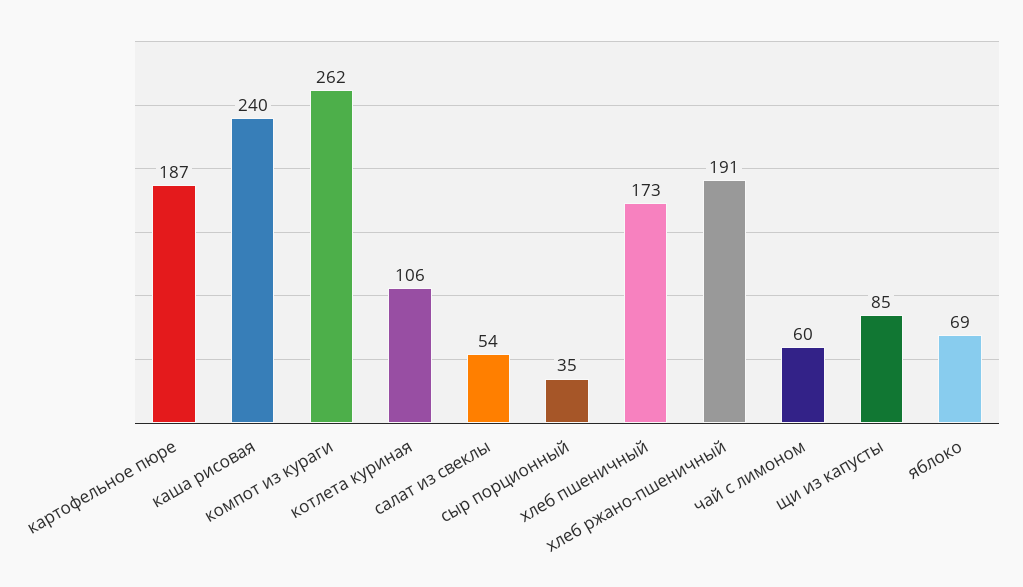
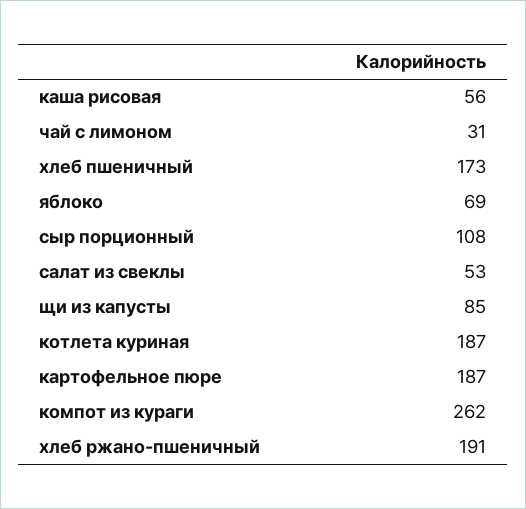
каша рисовая: 240 -> 56
котлета куриная: 106 -> 187
салат из свеклы: 54 -> 53
сыр порционный: 35 -> 108
чай с лимоном: 60 -> 31

